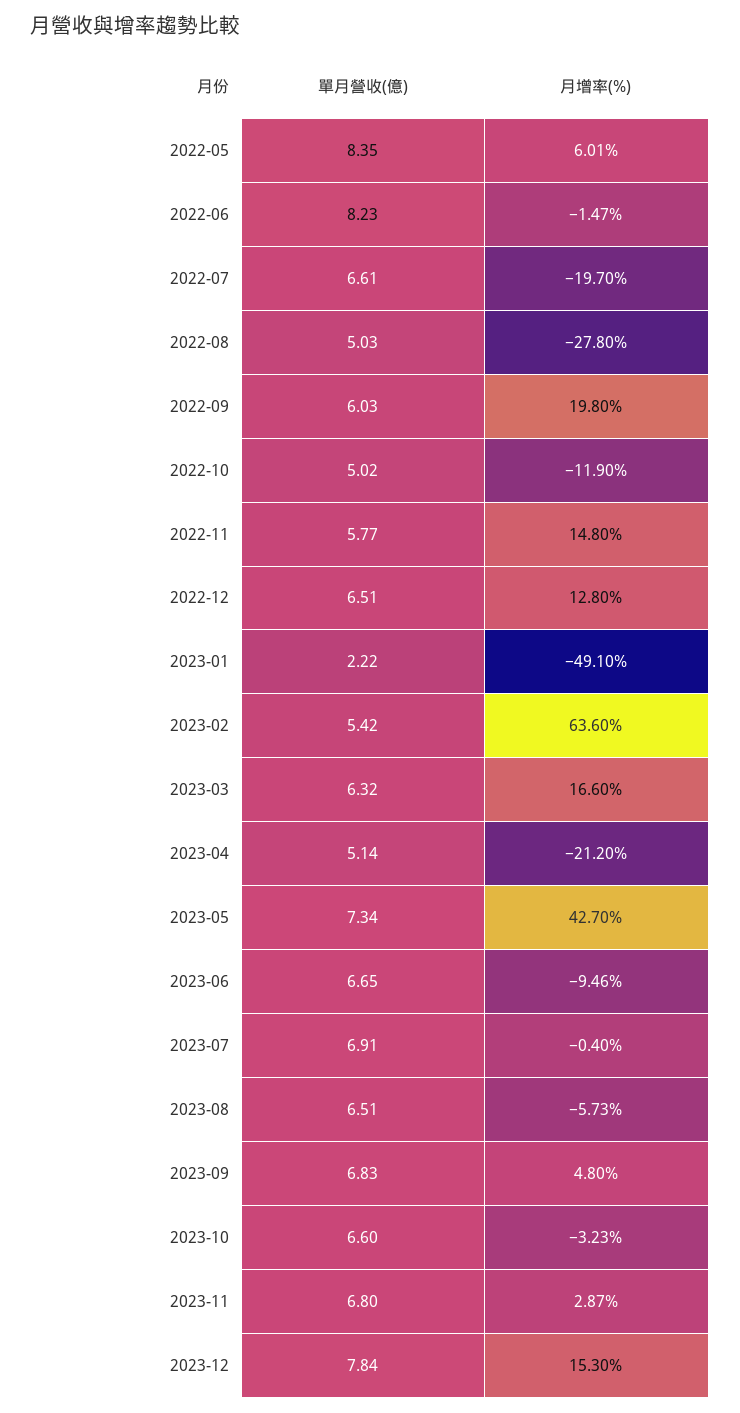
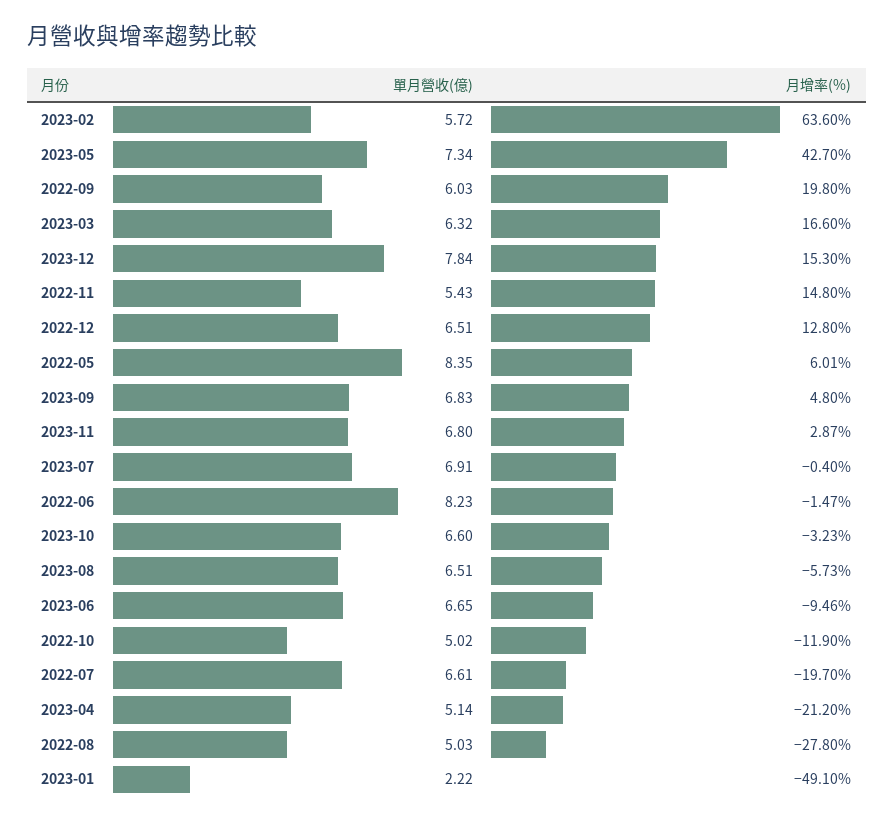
單月營收(億), 2022-11: 5.77 -> 5.43
單月營收(億), 2023-02: 5.42 -> 5.72

